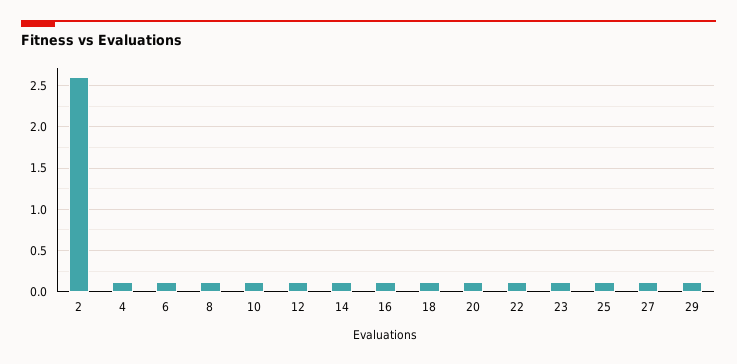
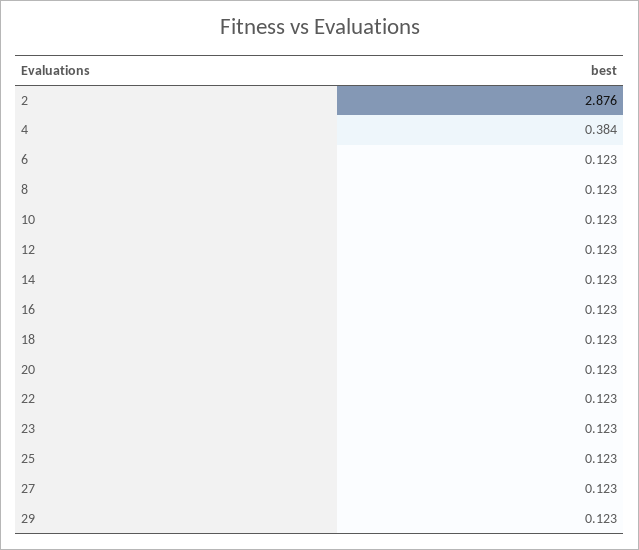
2: 2.6 -> 2.876
4: 0.1 -> 0.384

